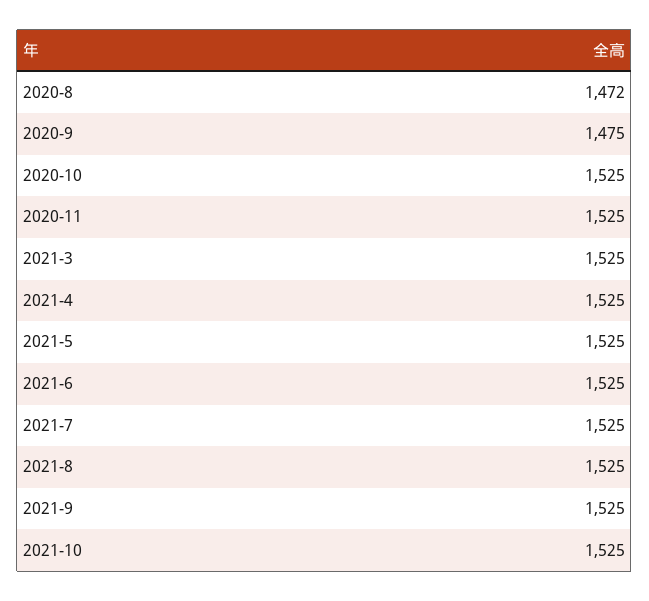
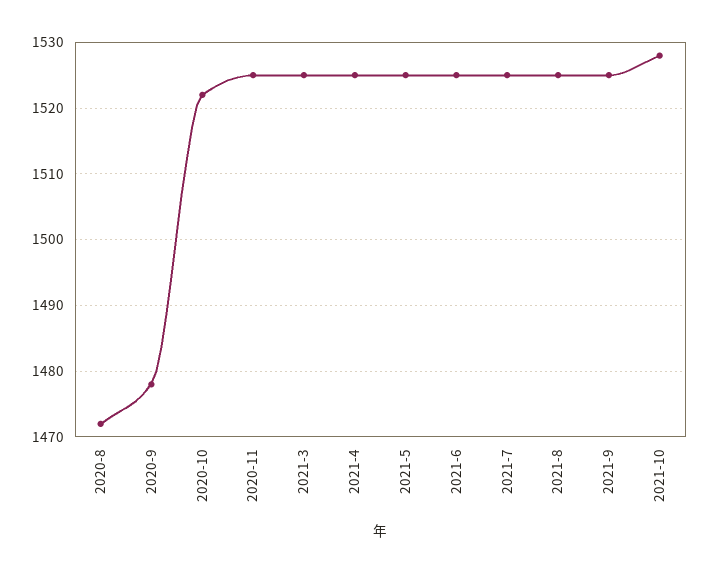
2020-9: 1475 -> 1478
2020-10: 1525 -> 1522
2021-10: 1525 -> 1528

